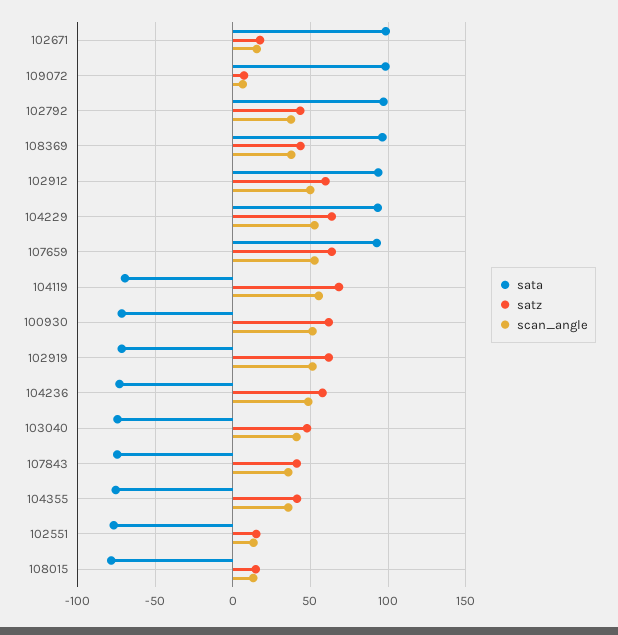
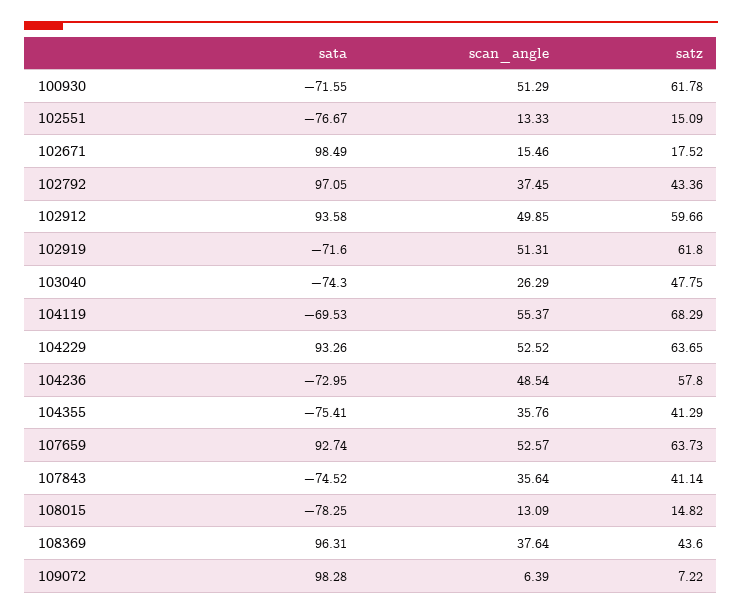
scan_angle, 103040: 40 -> 26.29

